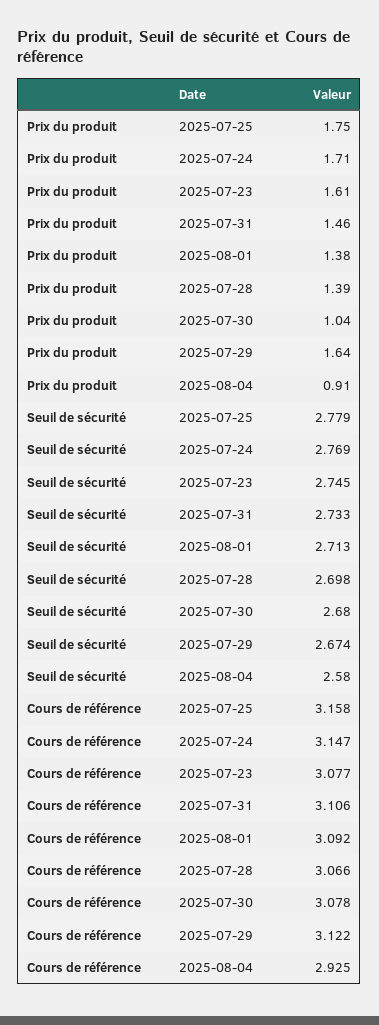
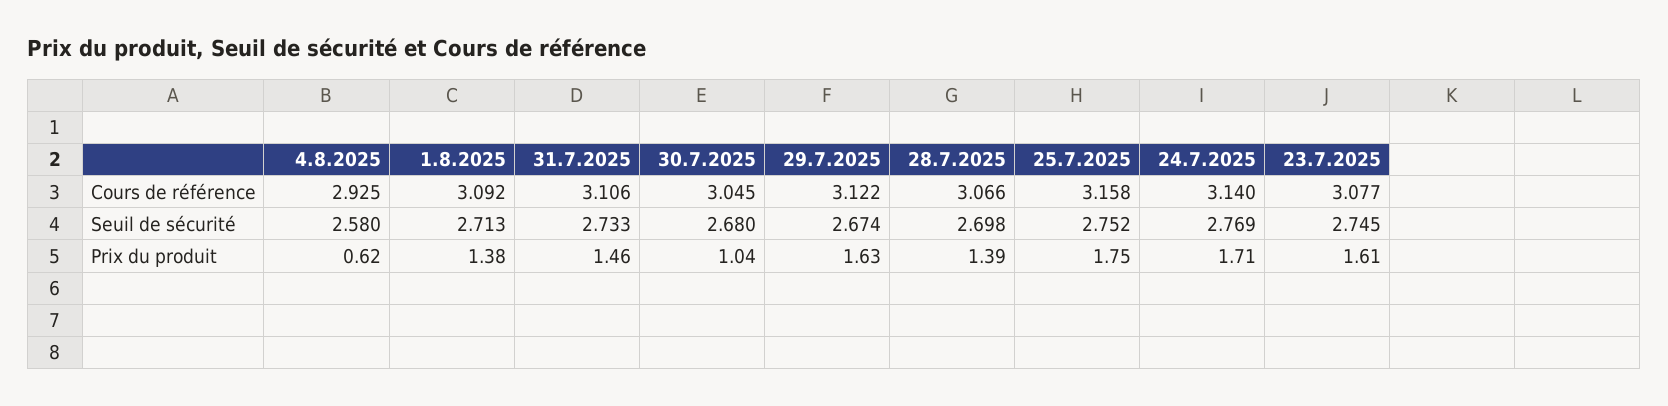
Prix du produit, 2025-07-29: 1.64 -> 1.63
Prix du produit, 2025-08-04: 0.91 -> 0.62
Seuil de sécurité, 2025-07-25: 2.779 -> 2.752
Cours de référence, 2025-07-24: 3.147 -> 3.14
Cours de référence, 2025-07-30: 3.078 -> 3.045

